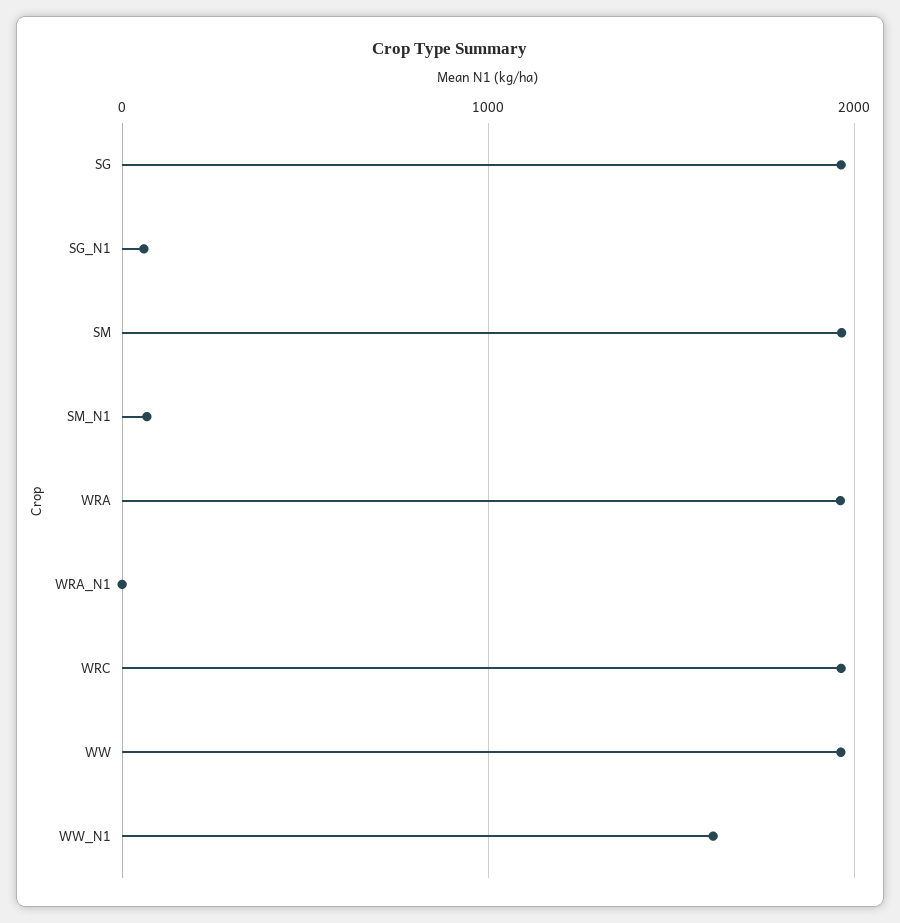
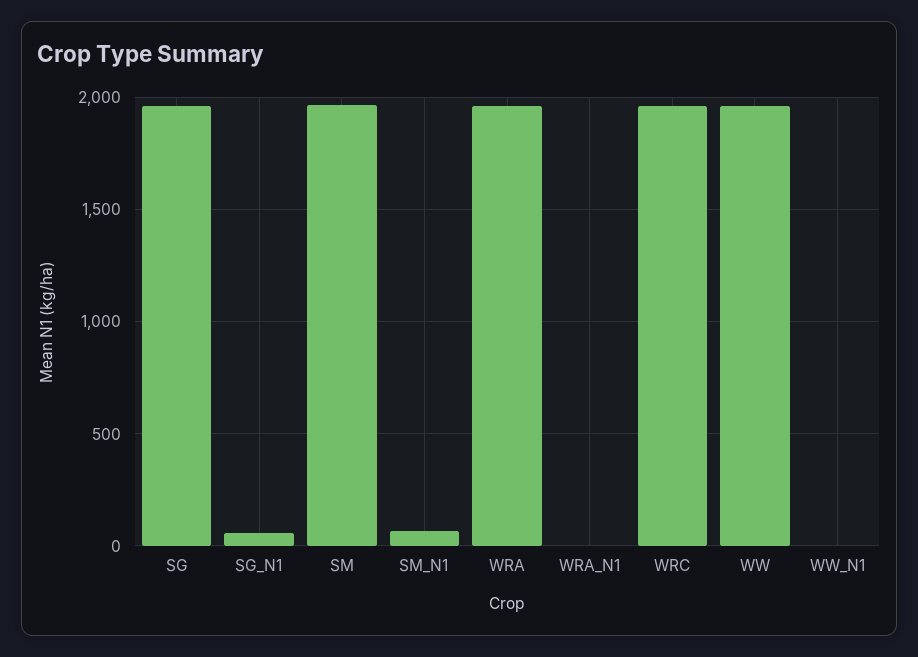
WW_N1: 1600 -> 0

